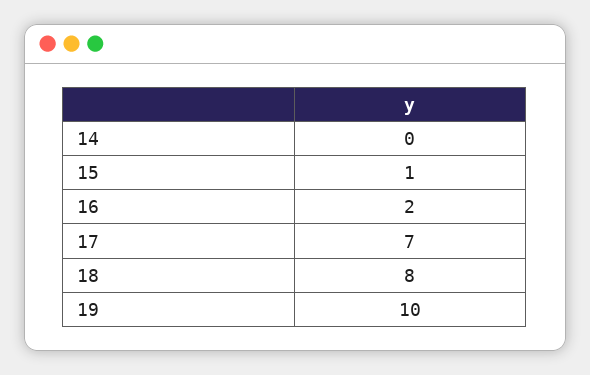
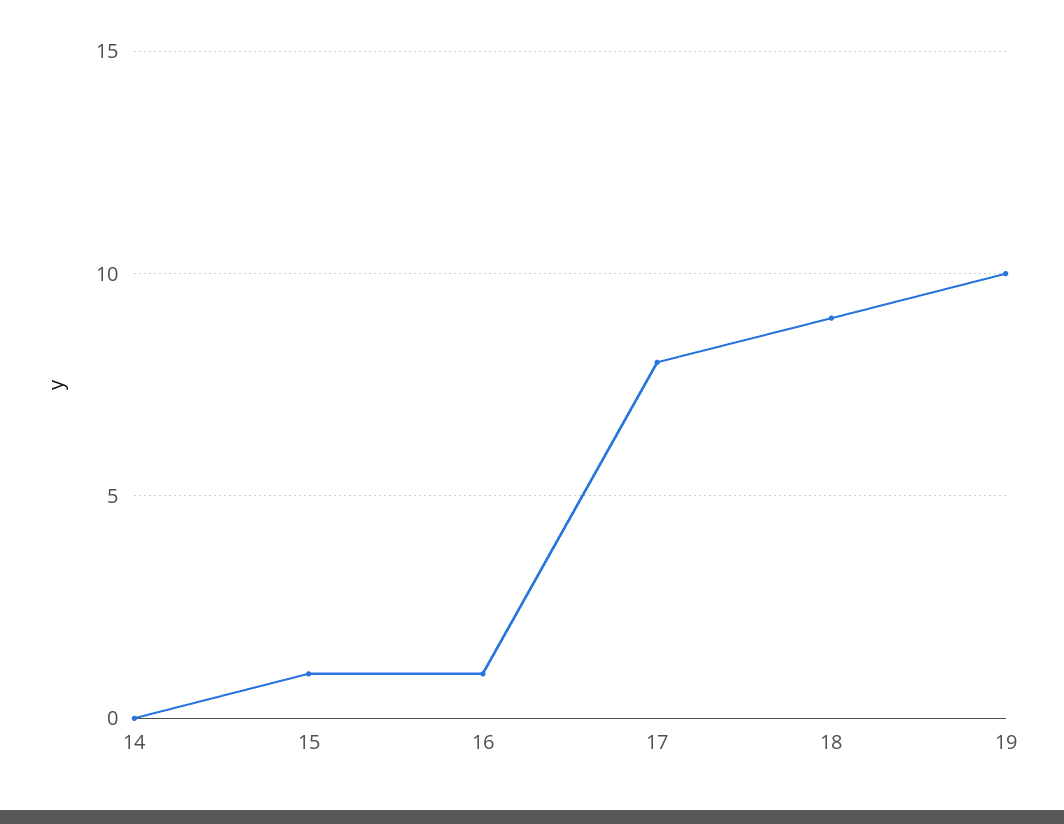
16: 2 -> 1
17: 7 -> 8
18: 8 -> 9

